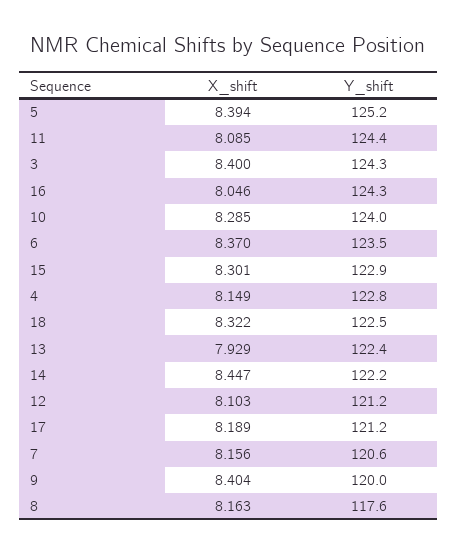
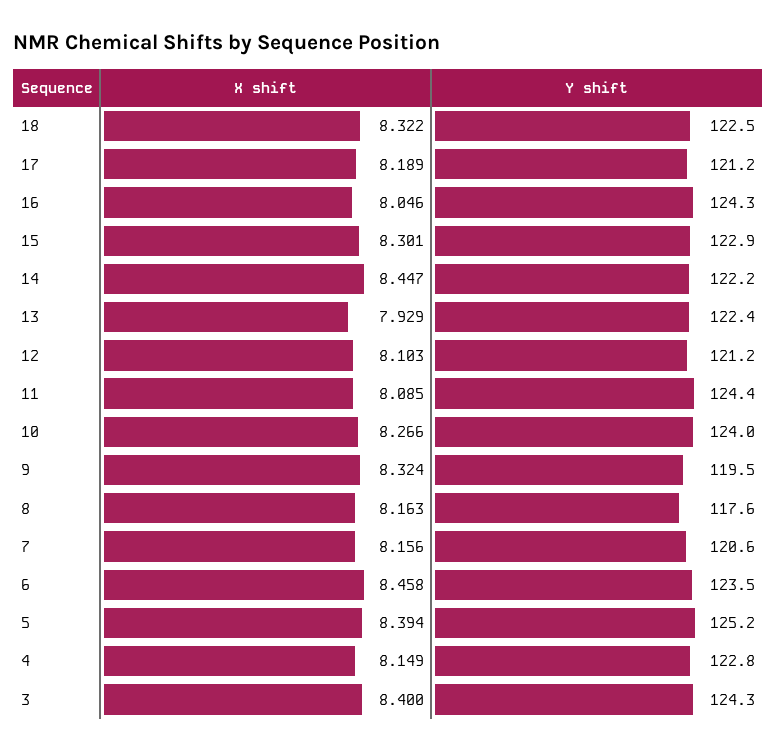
X_shift, 10: 8.285 -> 8.266
X_shift, 6: 8.37 -> 8.458
X_shift, 9: 8.404 -> 8.324
Y_shift, 9: 120 -> 119.5

